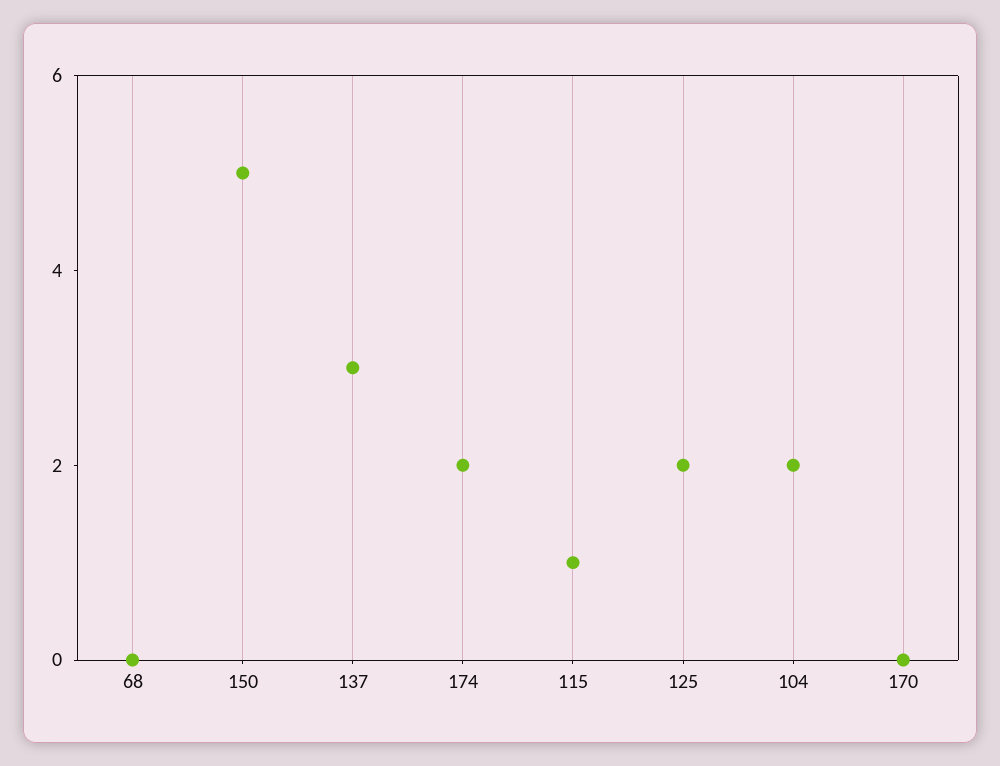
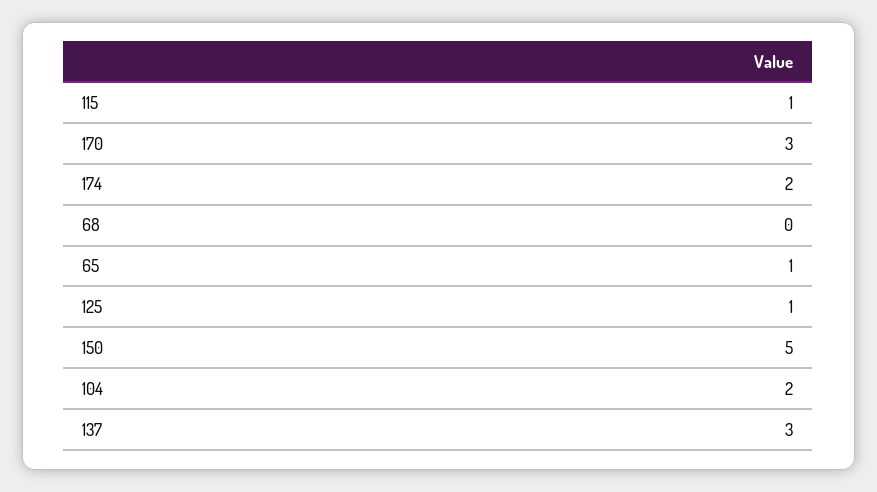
125: 2 -> 1
170: 0 -> 3
65: none -> 1

